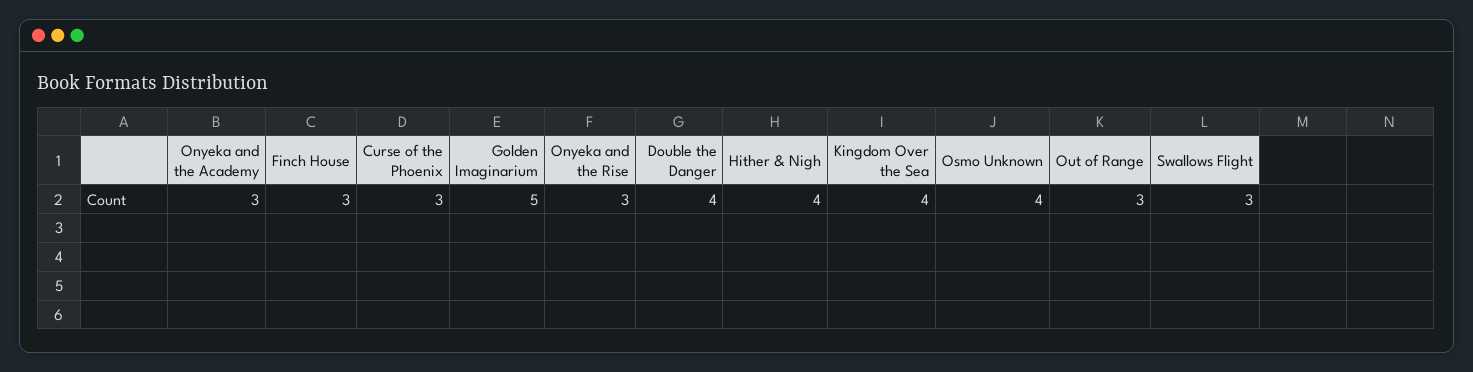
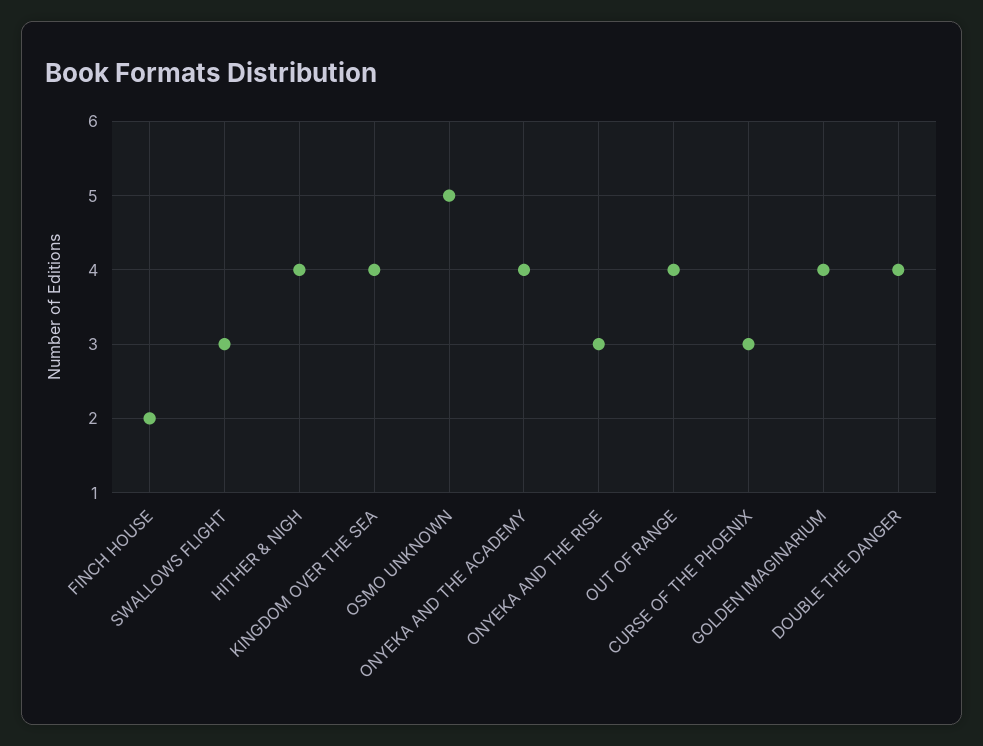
Onyeka and the Academy: 3 -> 4
Finch House: 3 -> 2
Golden Imaginarium: 5 -> 4
Osmo Unknown: 4 -> 5
Out of Range: 3 -> 4

